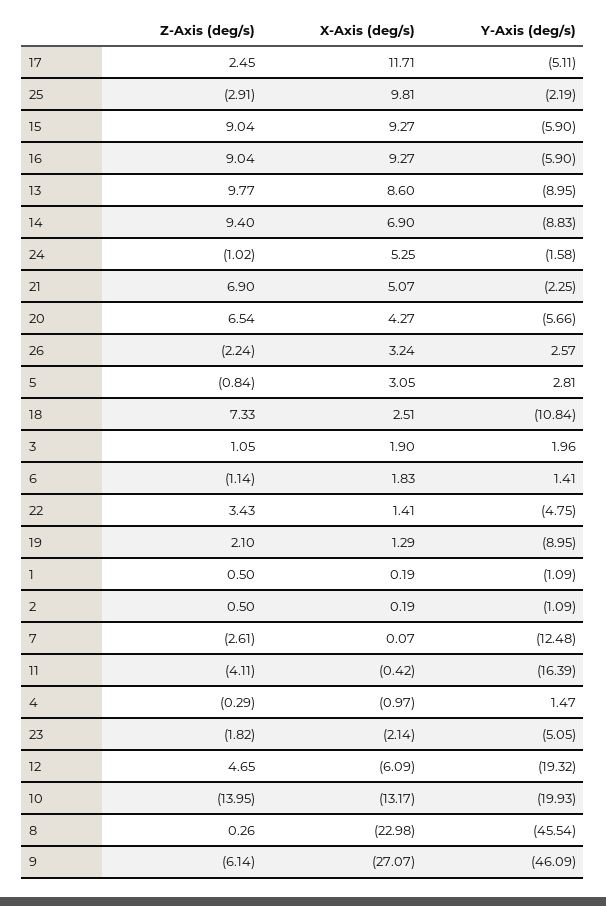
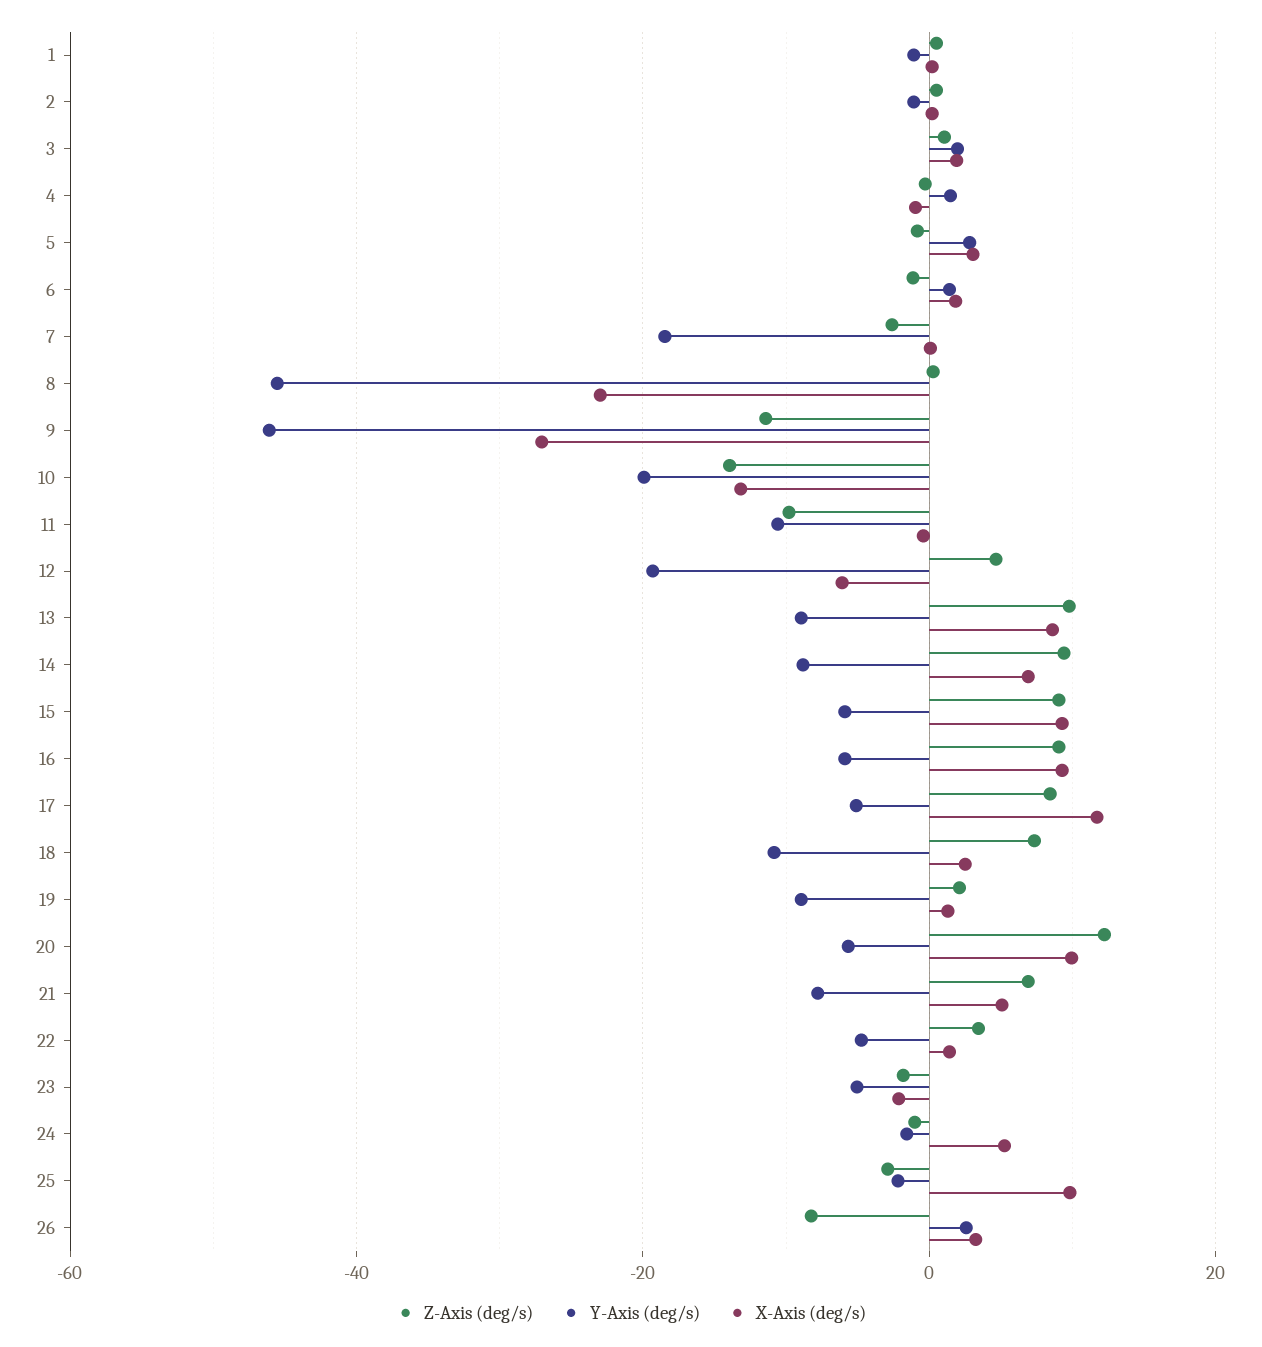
Z-Axis (deg/s), 17: 2.45 -> 8
Y-Axis (deg/s), 21: -2.25 -> -8
Z-Axis (deg/s), 20: 6.54 -> 12
X-Axis (deg/s), 20: 4.27 -> 10
Z-Axis (deg/s), 26: -2.24 -> -8
Y-Axis (deg/s), 7: -12.48 -> -18
Z-Axis (deg/s), 11: -4.11 -> -10
Y-Axis (deg/s), 11: -16.39 -> -10
Z-Axis (deg/s), 9: -6.14 -> -12

